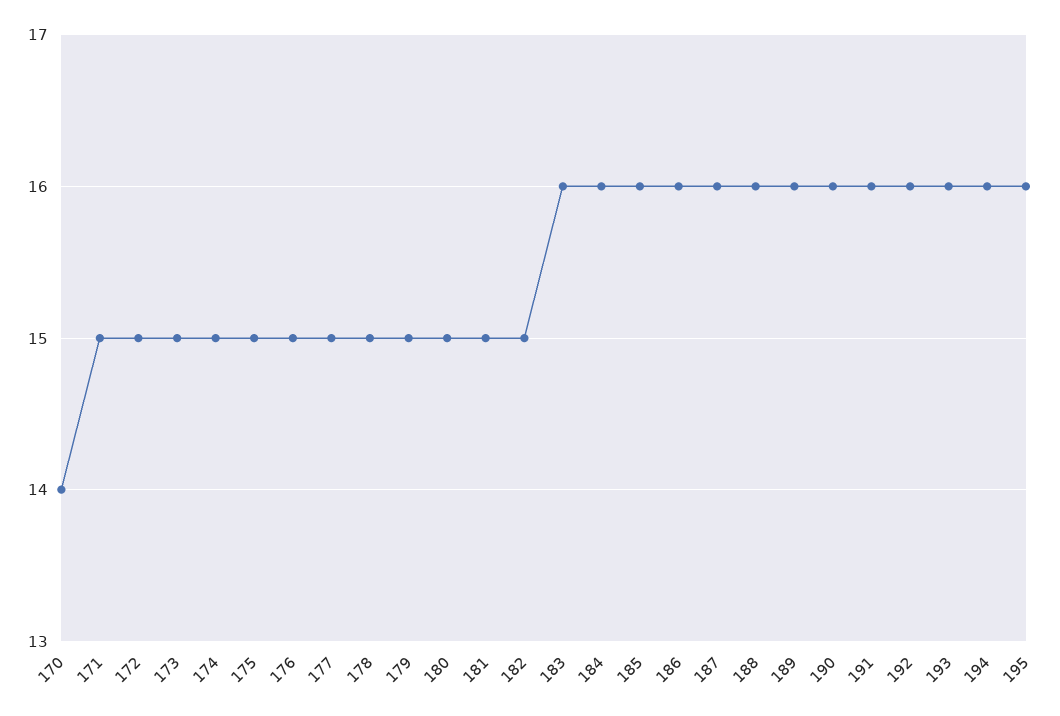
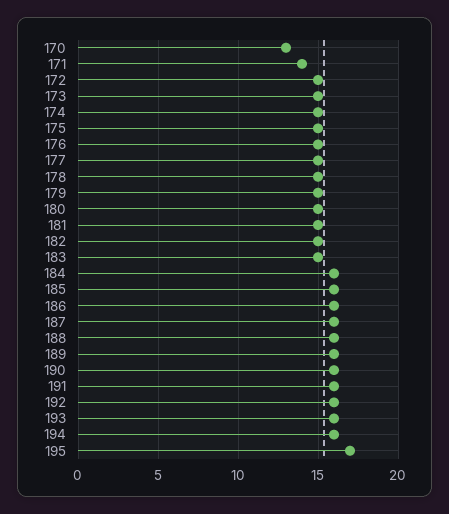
170: 14 -> 13
171: 15 -> 14
183: 16 -> 15
195: 16 -> 17

